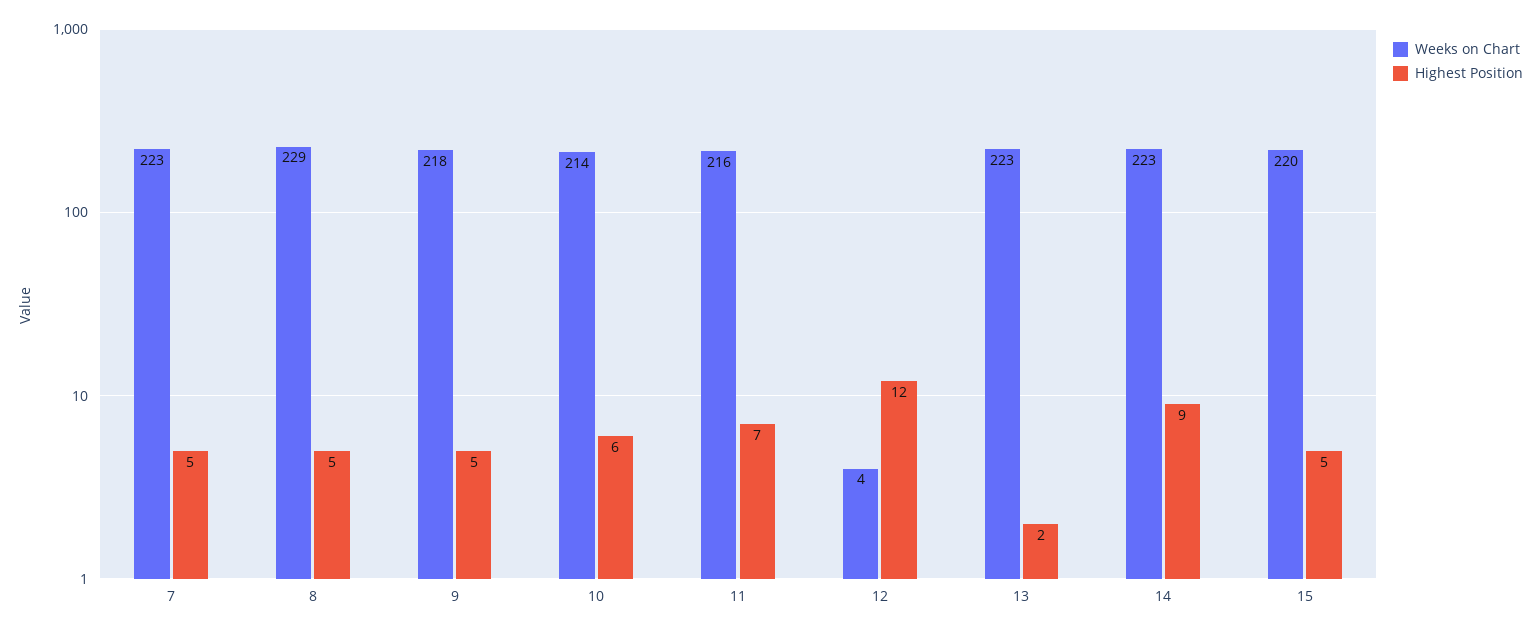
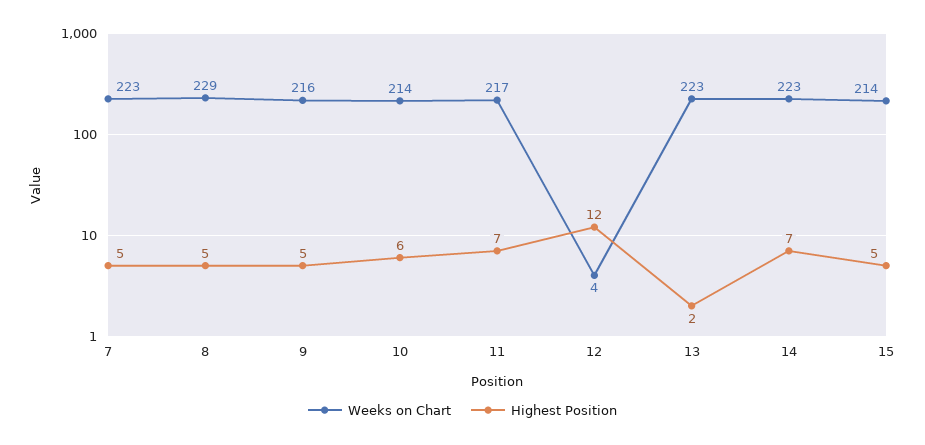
Weeks on Chart, 9: 218 -> 216
Weeks on Chart, 11: 216 -> 217
Highest Position, 14: 9 -> 7
Weeks on Chart, 15: 220 -> 214

